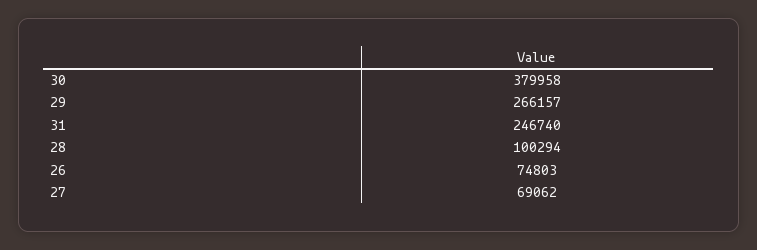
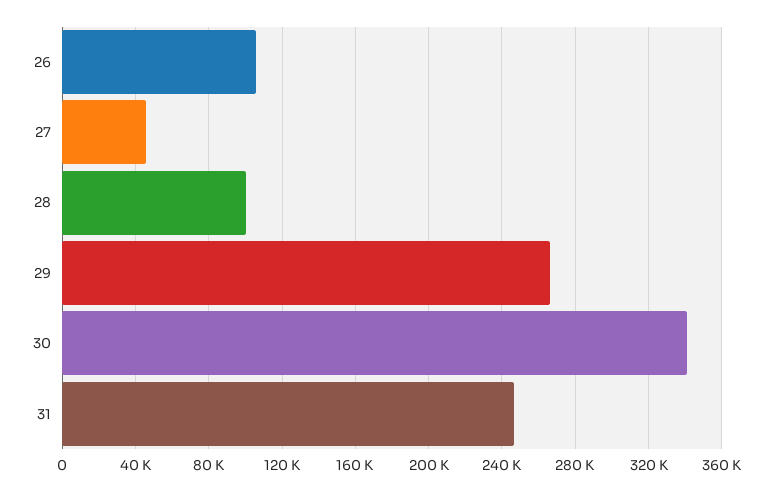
30: 379958 -> 340000
26: 74803 -> 105000
27: 69062 -> 45000

